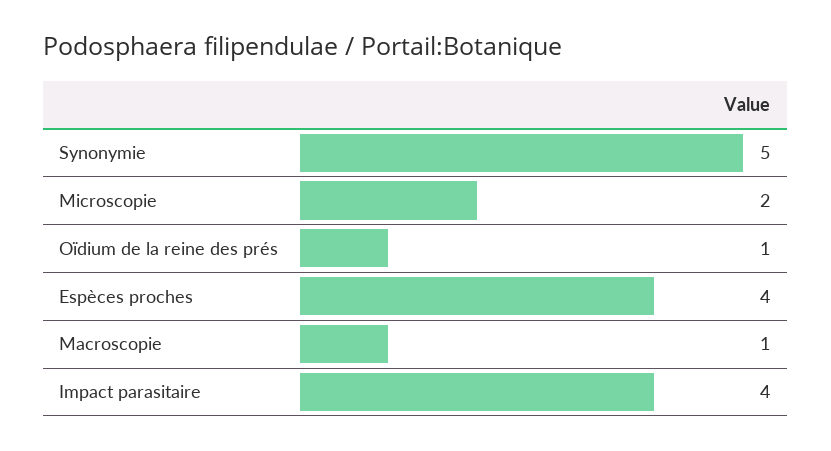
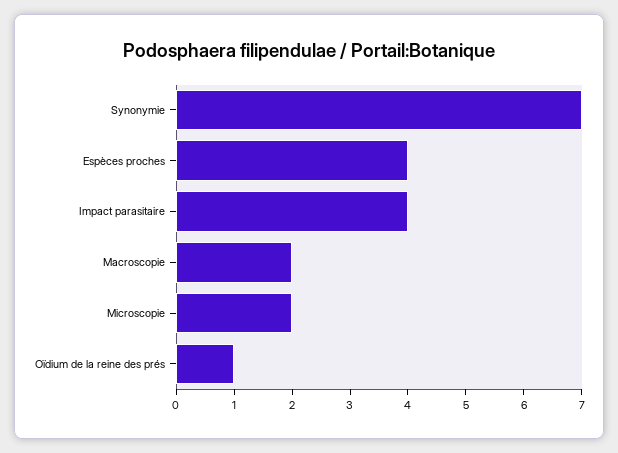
Synonymie: 5 -> 7
Macroscopie: 1 -> 2

